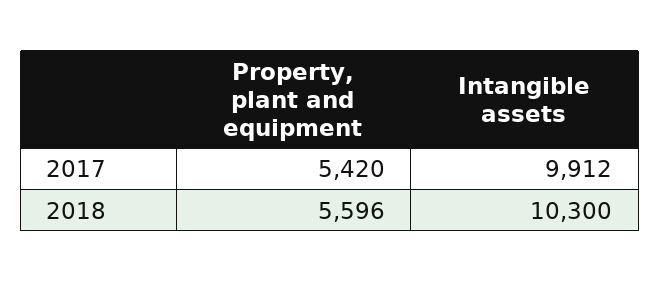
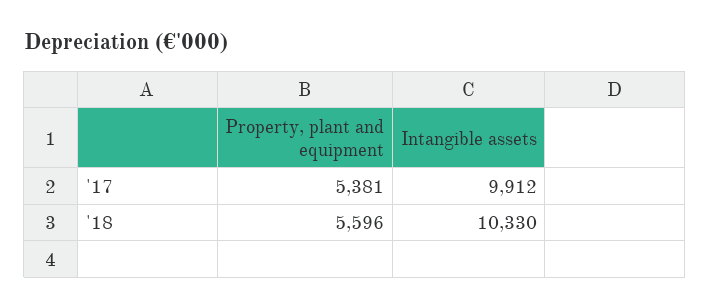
Property, plant and equipment, 2017: 5420 -> 5381
Intangible assets, 2018: 10300 -> 10330

